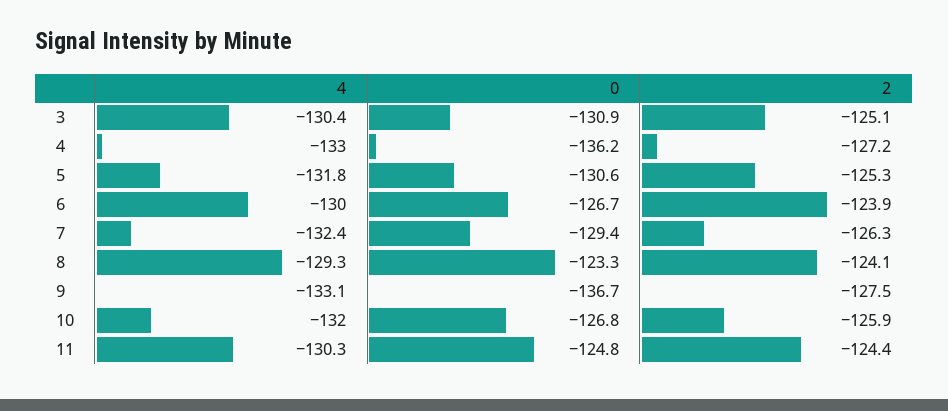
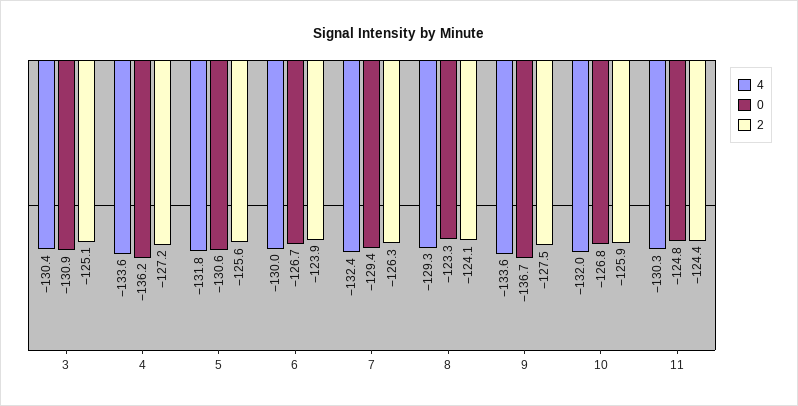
4, 4: -133 -> -133.6
2, 5: -125.3 -> -125.6
4, 9: -133.1 -> -133.6

